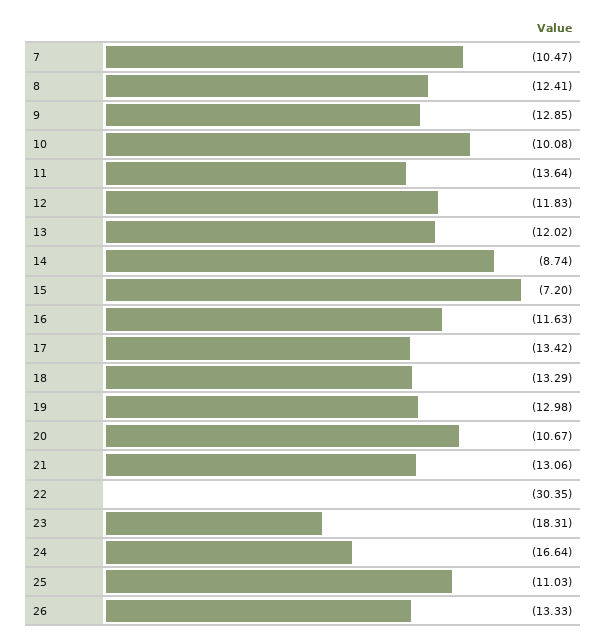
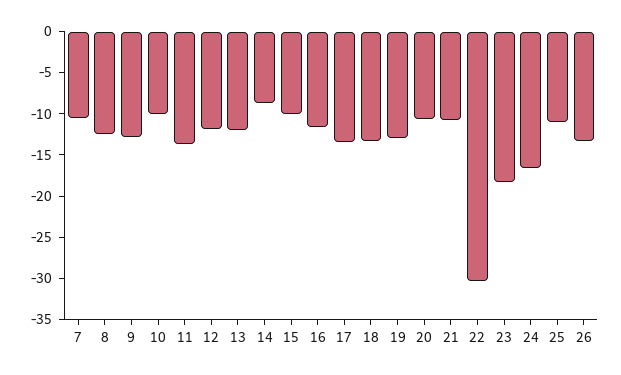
15: -7.2 -> -10
21: -13.06 -> -11

